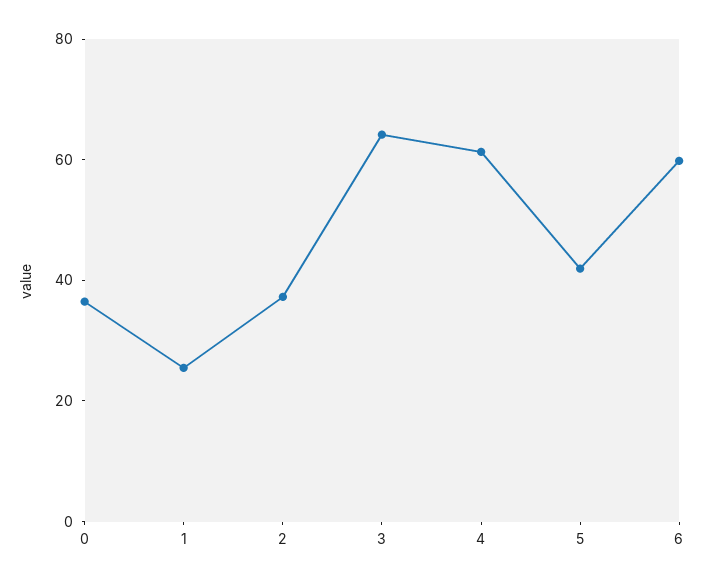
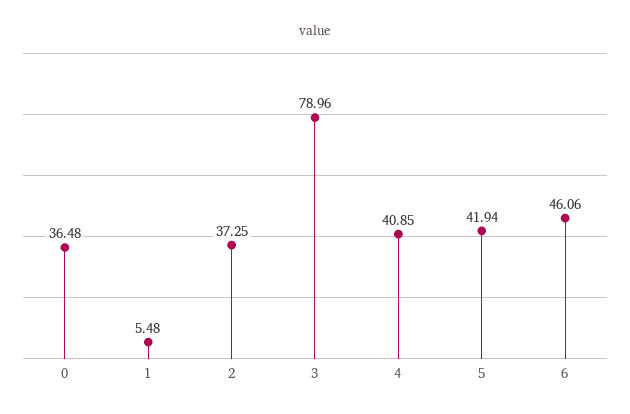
1: 25 -> 5.48
3: 65 -> 78.96
4: 60 -> 40.85
6: 60 -> 46.06

